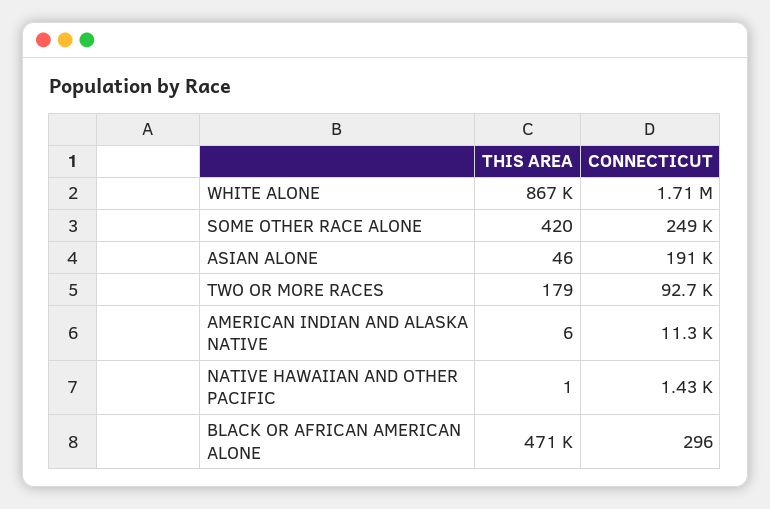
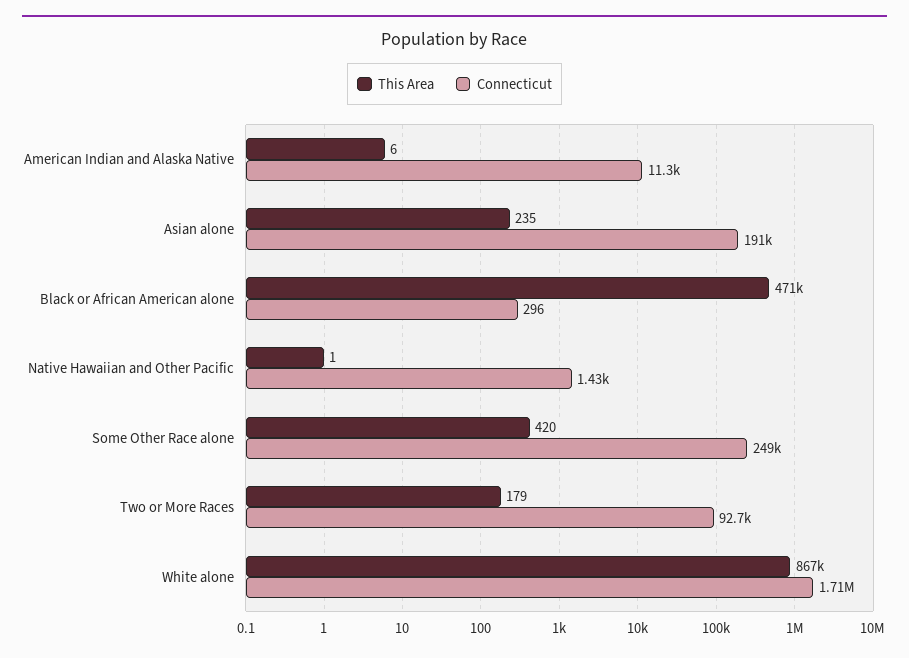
THIS AREA, ASIAN ALONE: 46 -> 235

